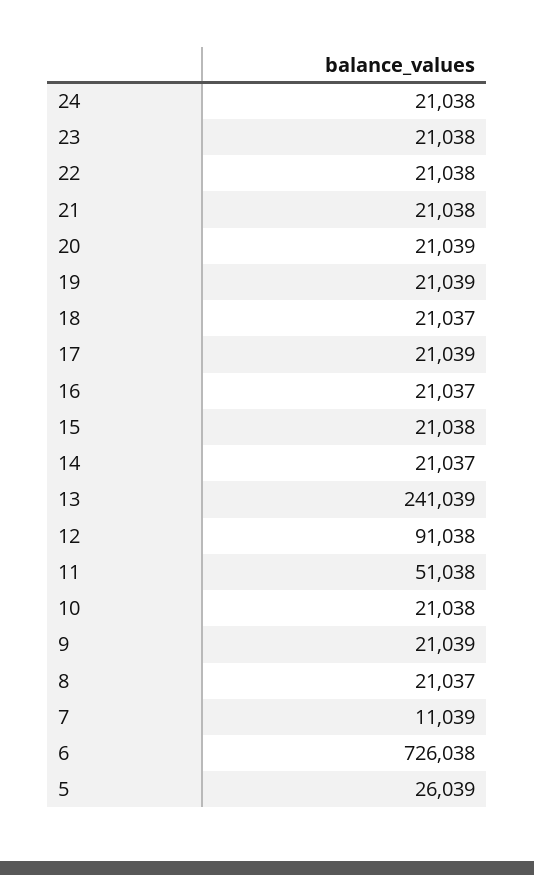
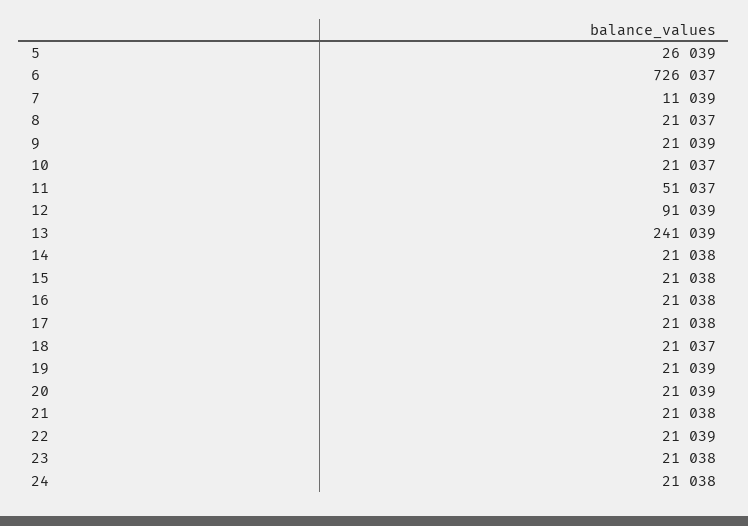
22: 21038 -> 21039
17: 21039 -> 21038
16: 21037 -> 21038
14: 21037 -> 21038
12: 91038 -> 91039
11: 51038 -> 51037
10: 21038 -> 21037
6: 726038 -> 726037

